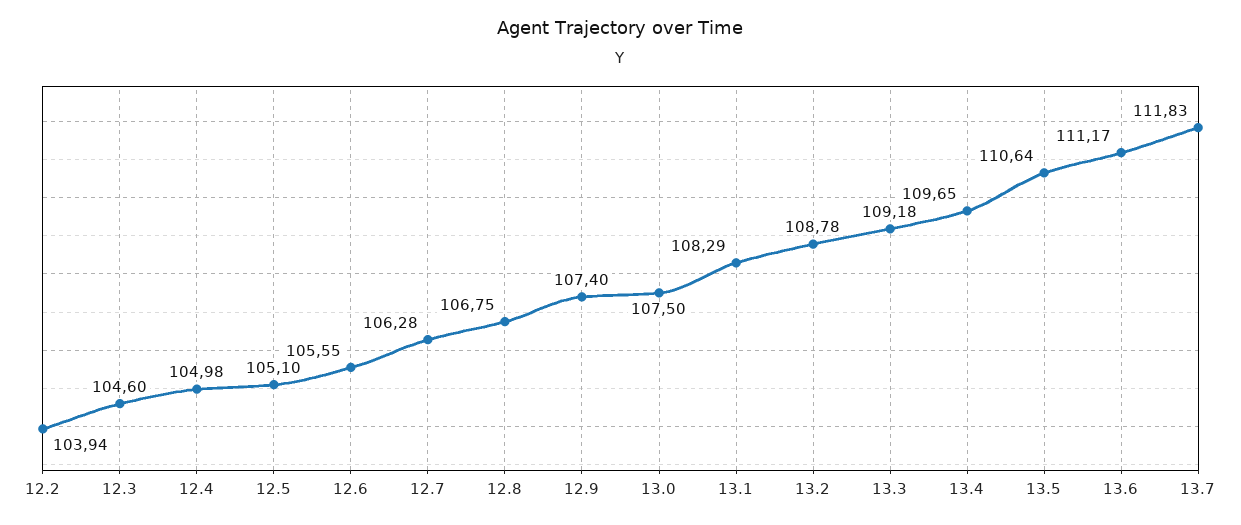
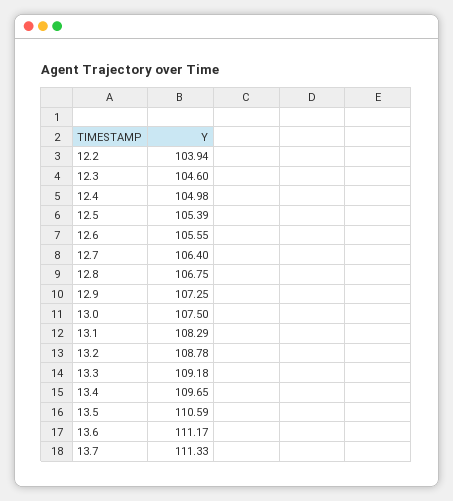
12.5: 105.1 -> 105.39
12.7: 106.28 -> 106.4
12.9: 107.4 -> 107.25
13.5: 110.64 -> 110.59
13.7: 111.83 -> 111.33

